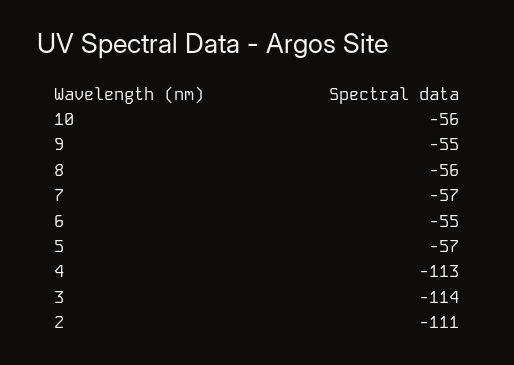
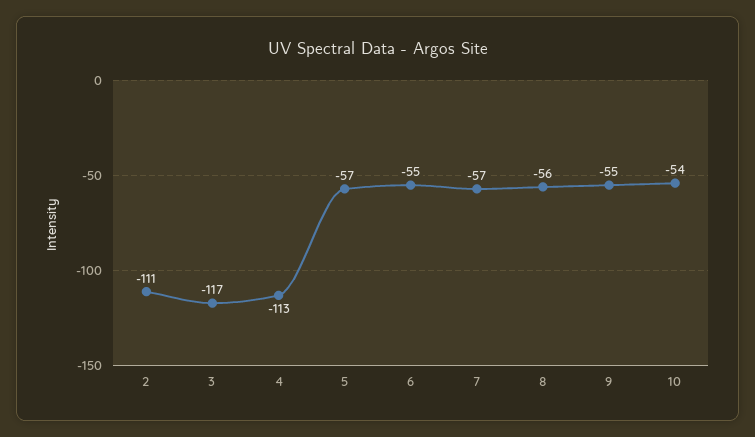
10: -56 -> -54
3: -114 -> -117

